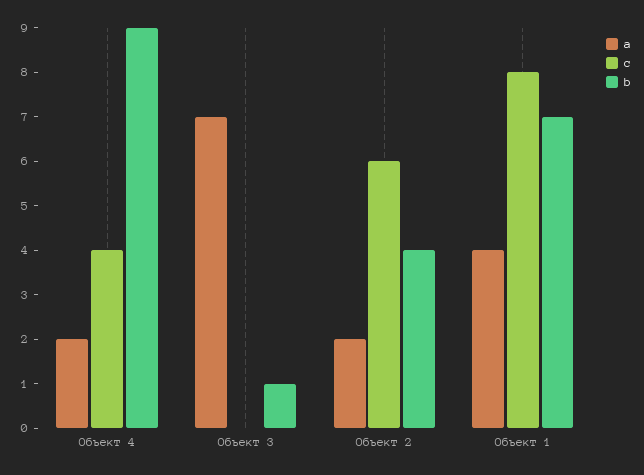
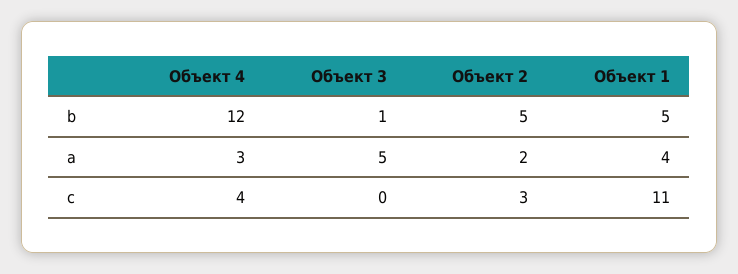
a, Объект 4: 2 -> 3
b, Объект 4: 9 -> 12
a, Объект 3: 7 -> 5
c, Объект 2: 6 -> 3
b, Объект 2: 4 -> 5
c, Объект 1: 8 -> 11
b, Объект 1: 7 -> 5

